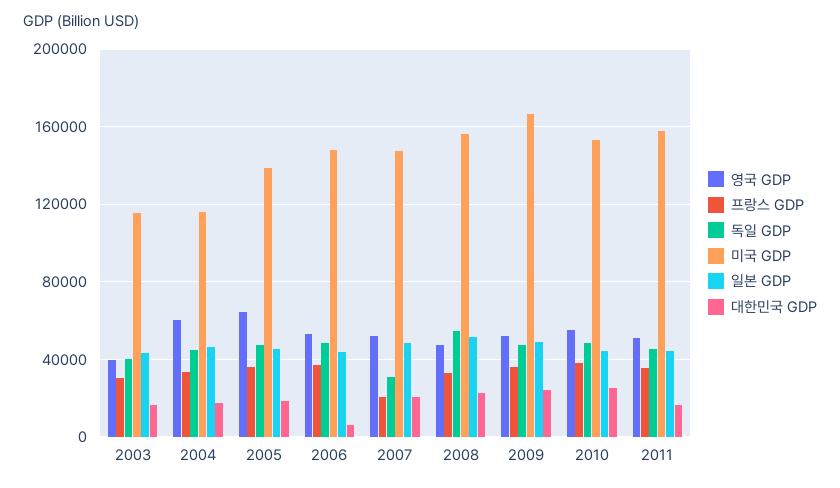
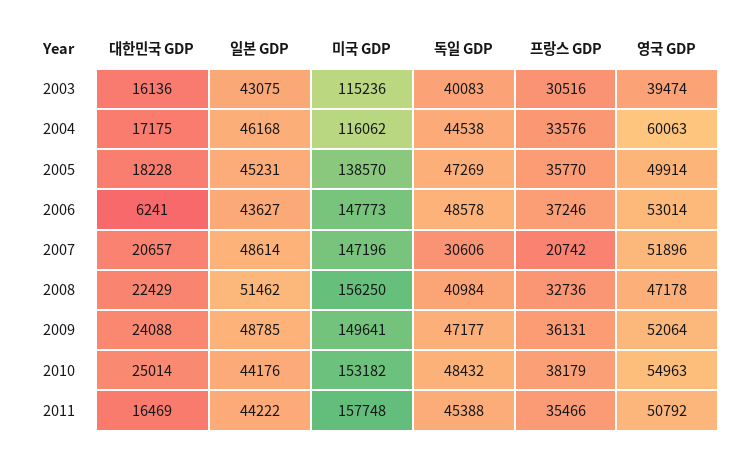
영국 GDP, 2005: 65000 -> 49914
독일 GDP, 2008: 55000 -> 40984
미국 GDP, 2009: 165000 -> 149641

